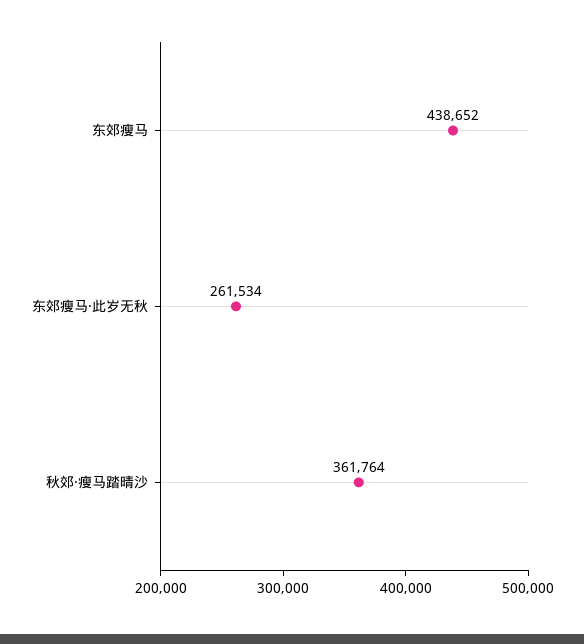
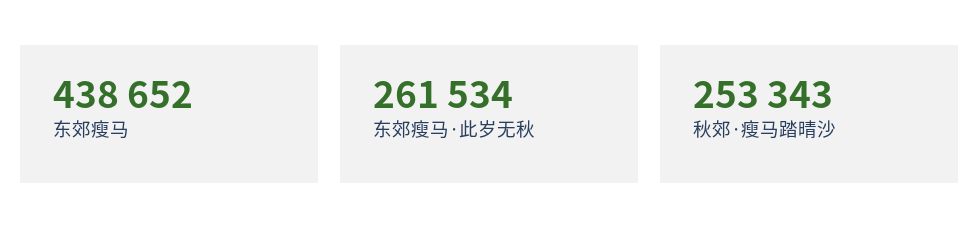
秋郊·瘦马踏晴沙: 361764 -> 253343

